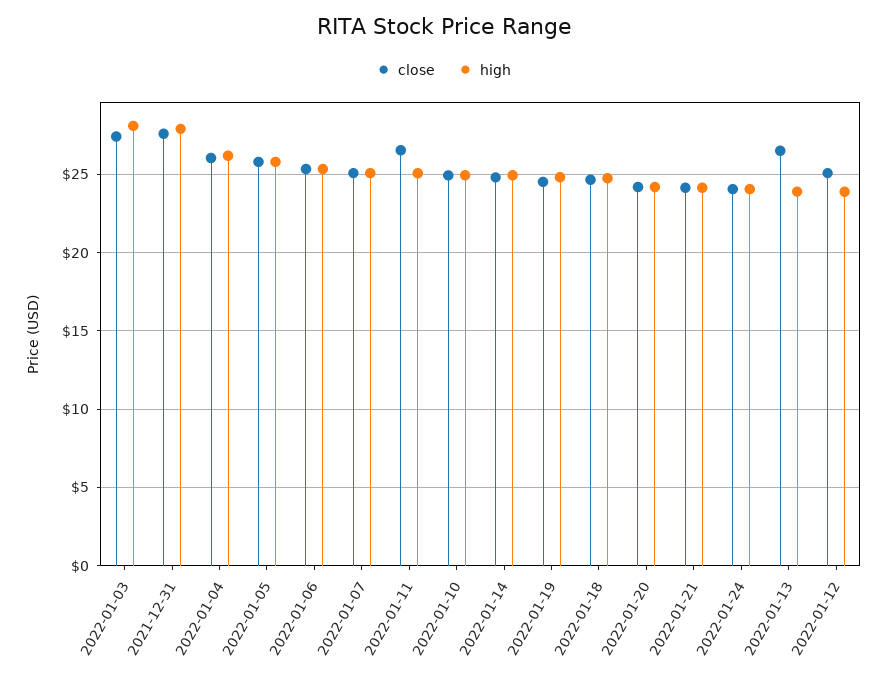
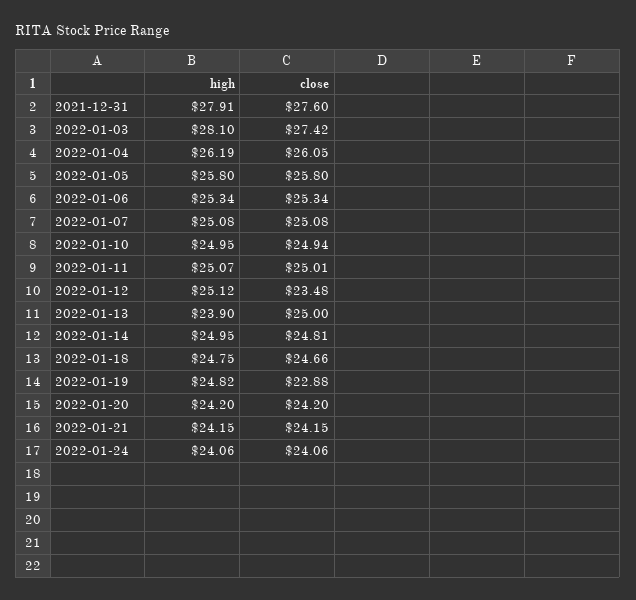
close, 2022-01-11: 26.5 -> 25.01
close, 2022-01-19: 24.5 -> 22.88
close, 2022-01-13: 26.5 -> 25
close, 2022-01-12: 25 -> 23.48
high, 2022-01-12: 24 -> 25.12

